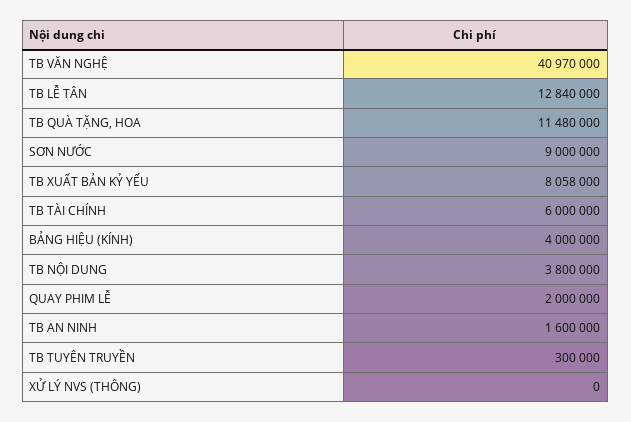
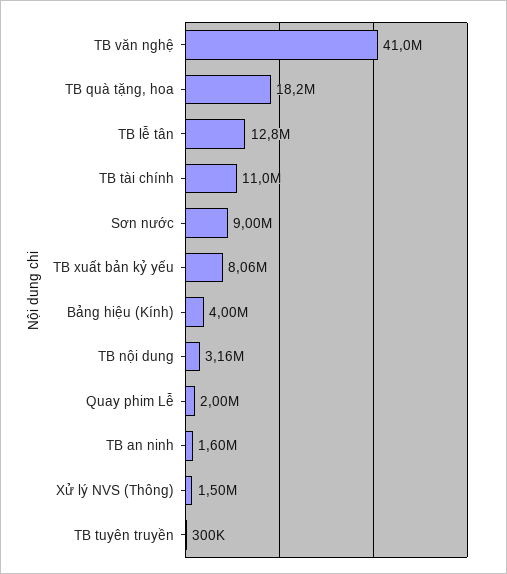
TB QUÀ TẶNG, HOA: 11480000 -> 18200000
TB TÀI CHÍNH: 6000000 -> 11000000
TB NỘI DUNG: 3800000 -> 3160000
XỬ LÝ NVS (THÔNG): 0 -> 1500000

